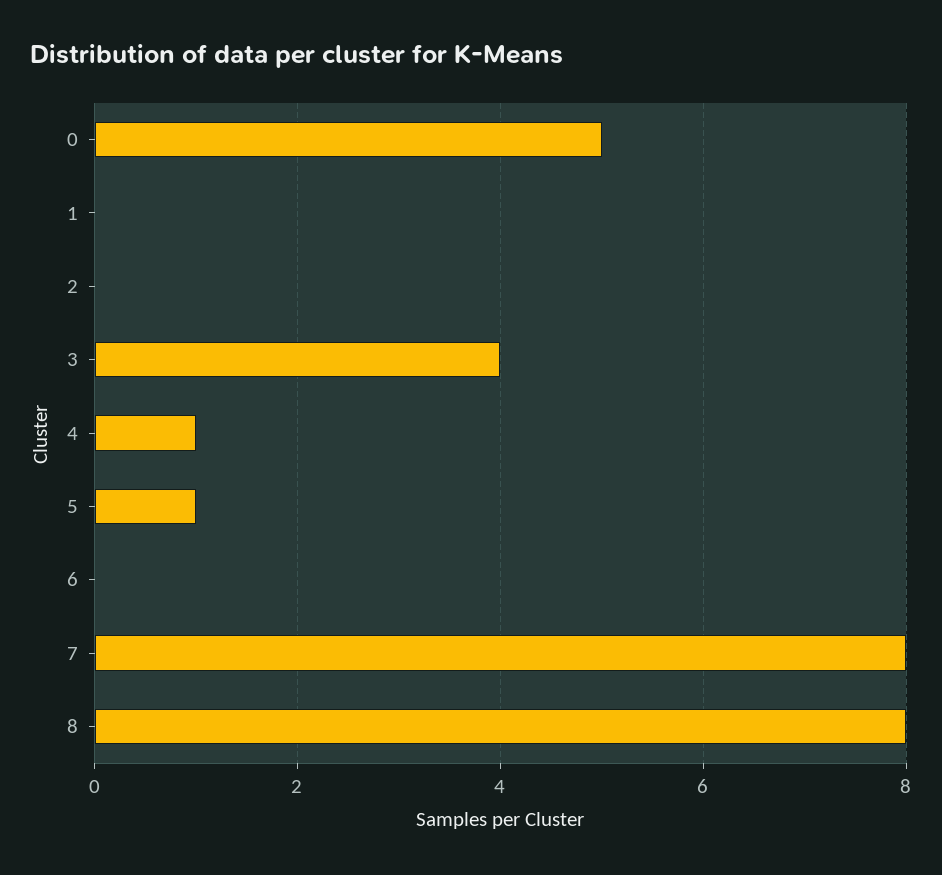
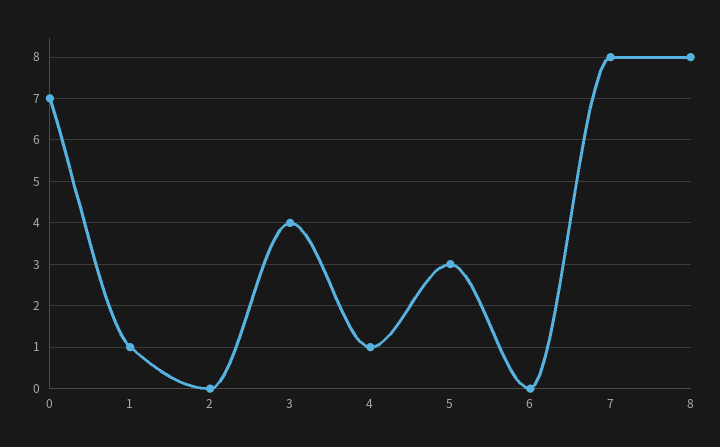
0: 5 -> 7
1: 0 -> 1
5: 1 -> 3

